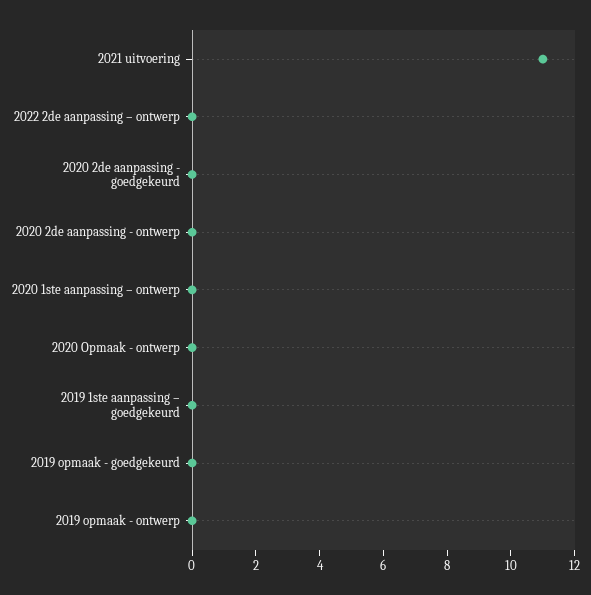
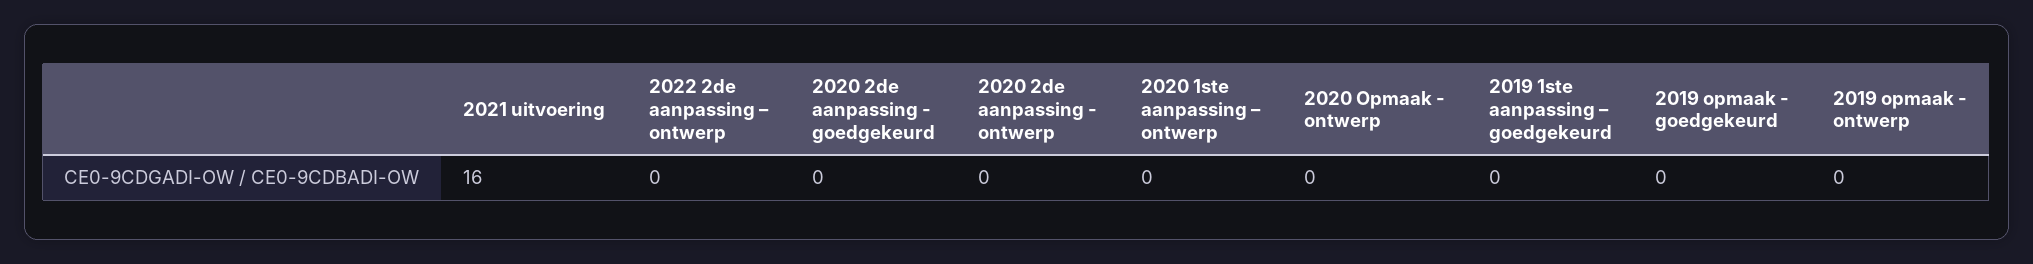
2021 uitvoering: 11 -> 16

